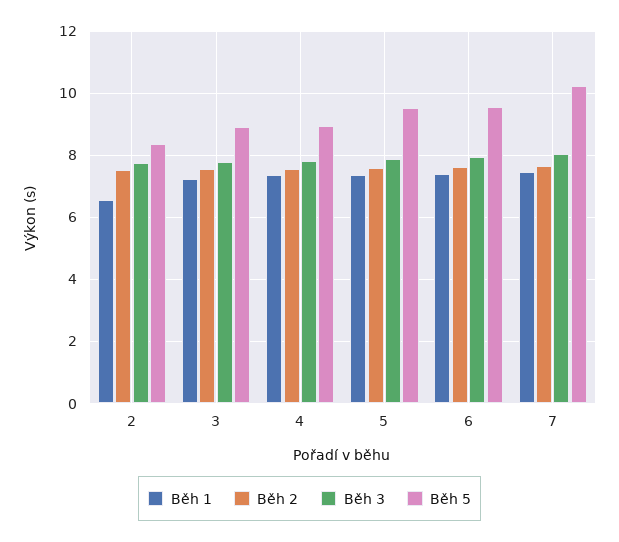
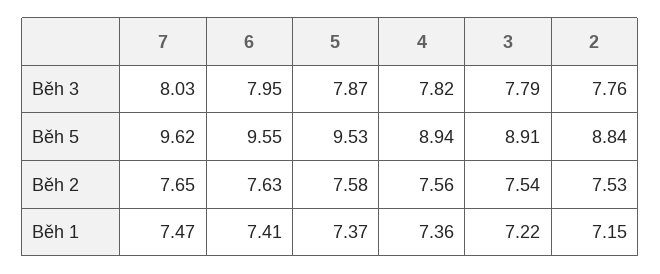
Běh 1, 2: 6.6 -> 7.15
Běh 5, 2: 8.4 -> 8.84
Běh 5, 7: 10.2 -> 9.62

